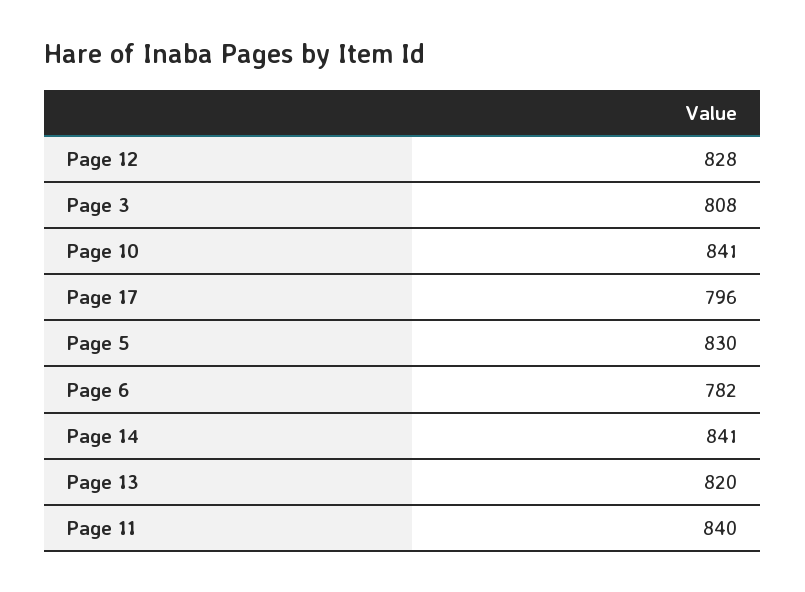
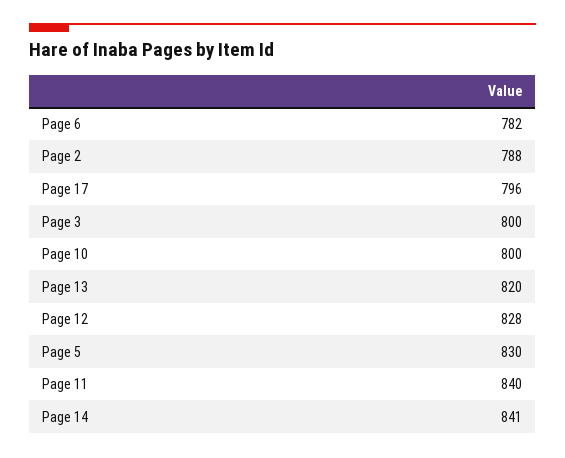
Page 3: 808 -> 800
Page 10: 841 -> 800
Page 2: none -> 788

